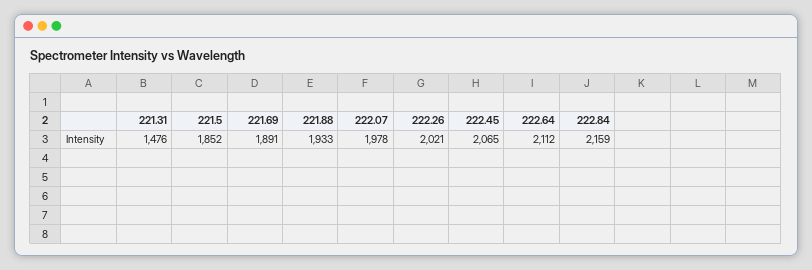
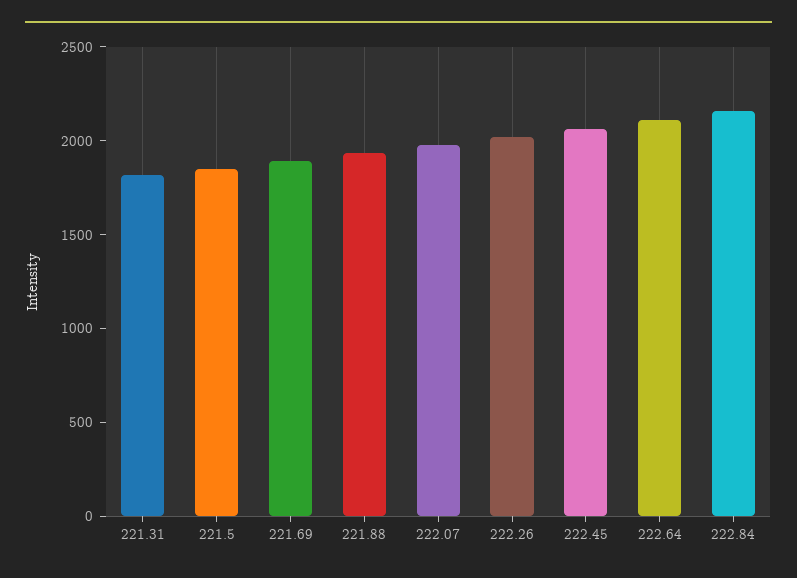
221.31: 1476 -> 1800

